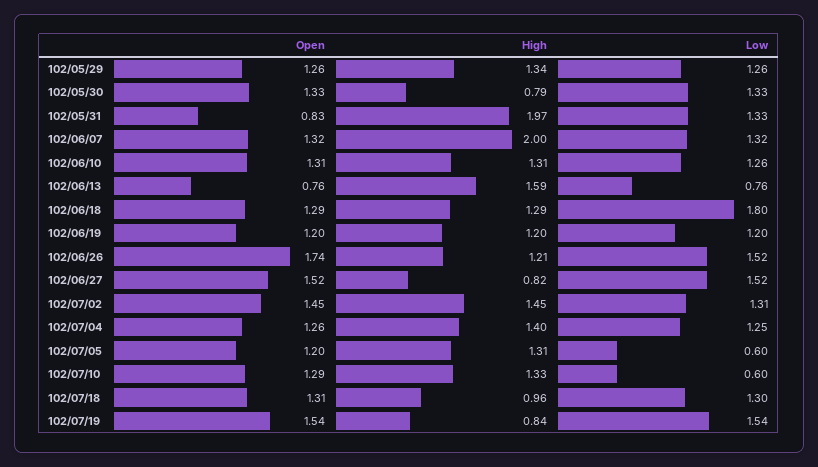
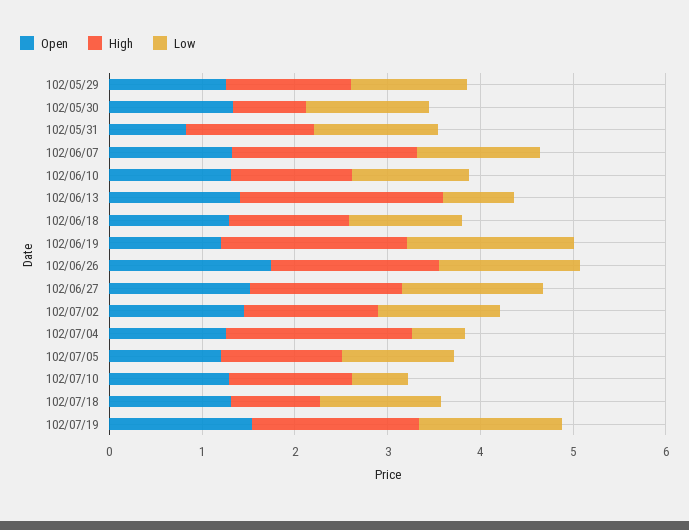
High, 102/05/31: 1.97 -> 1.4
Open, 102/06/13: 0.76 -> 1.4
High, 102/06/13: 1.59 -> 2.2
Low, 102/06/18: 1.8 -> 1.2
High, 102/06/19: 1.2 -> 2
Low, 102/06/19: 1.2 -> 1.8
High, 102/06/26: 1.21 -> 1.8
High, 102/06/27: 0.82 -> 1.6
High, 102/07/04: 1.4 -> 2
Low, 102/07/04: 1.25 -> 0.6
Low, 102/07/05: 0.6 -> 1.2
High, 102/07/19: 0.84 -> 1.8

